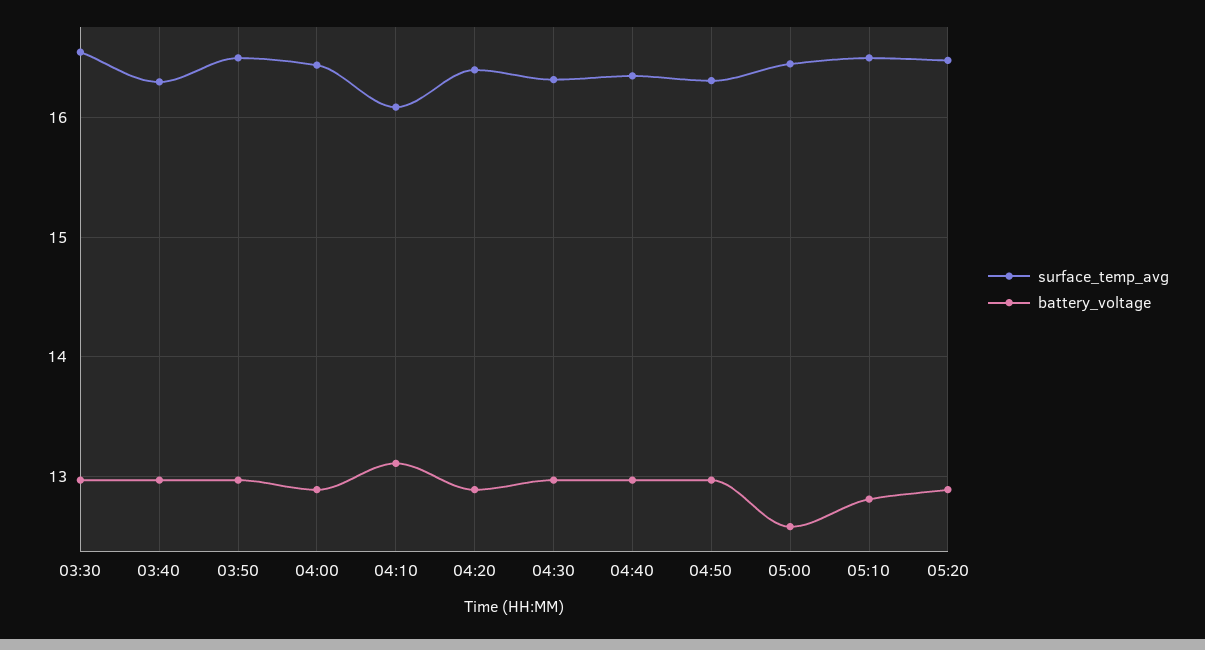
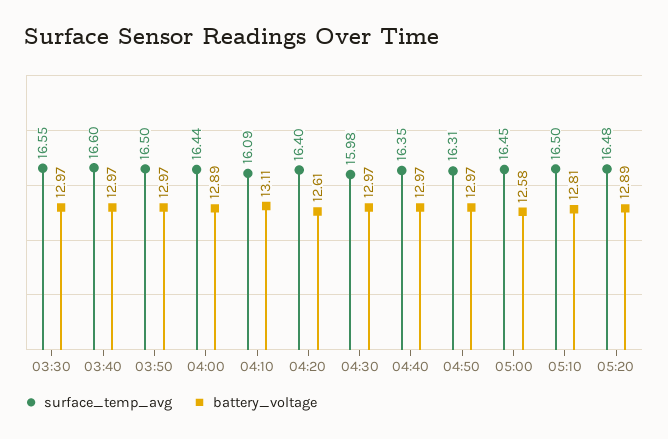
surface_temp_avg, 03:40: 16.3 -> 16.6
battery_voltage, 04:20: 12.9 -> 12.61
surface_temp_avg, 04:30: 16.3 -> 15.98

